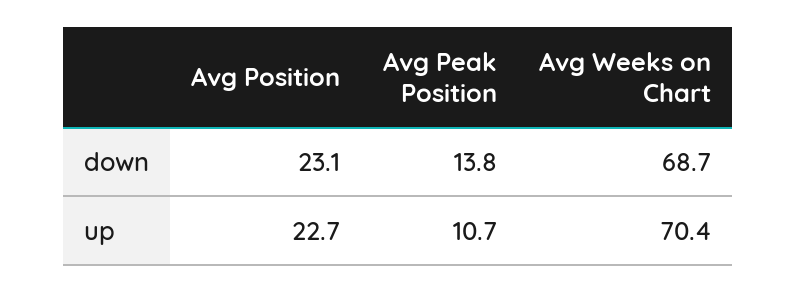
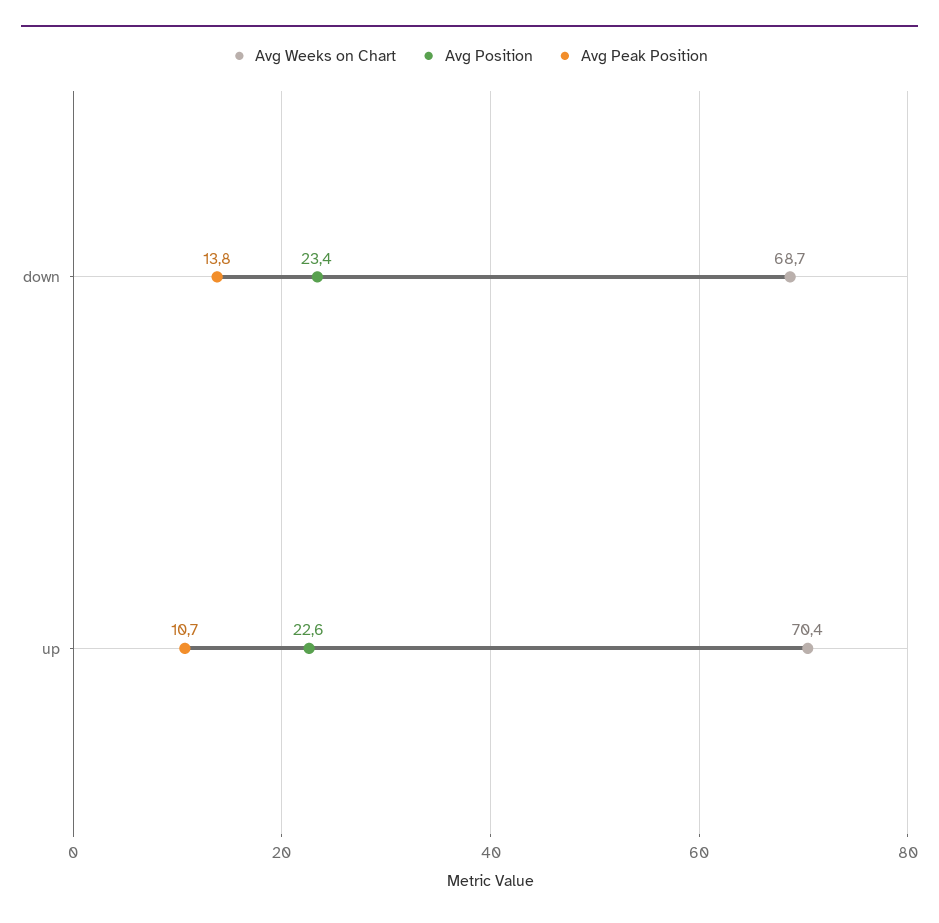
Avg Position, down: 23.1 -> 23.4
Avg Position, up: 22.7 -> 22.6

